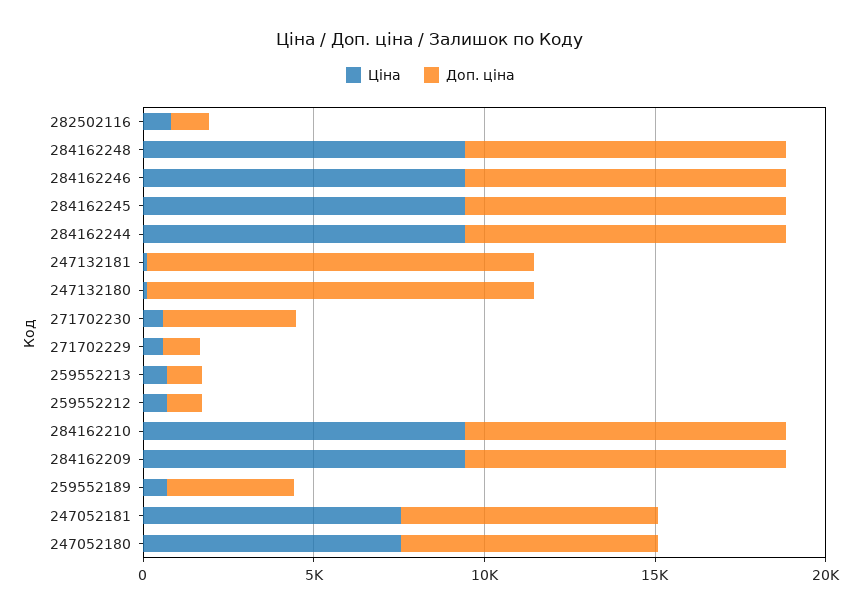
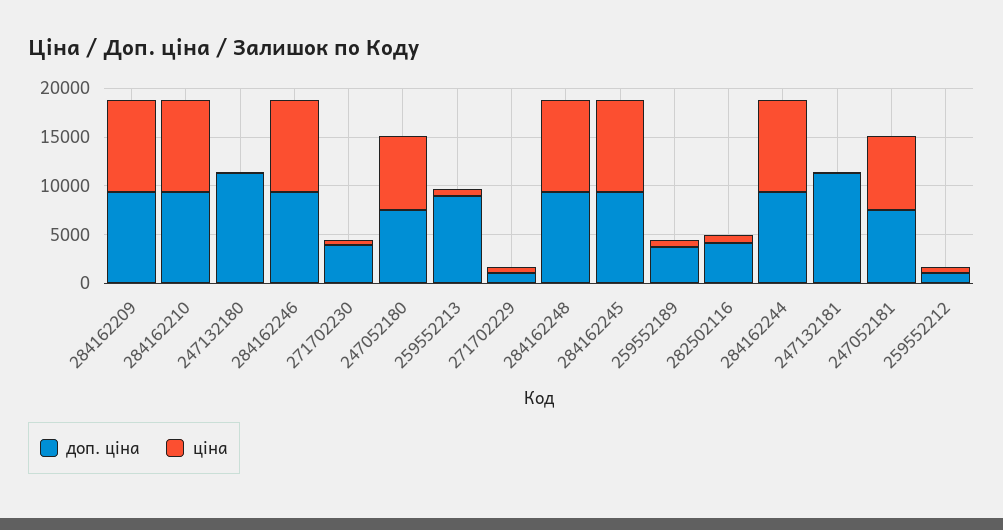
Доп. ціна, 282502116: 1000 -> 4000
Доп. ціна, 259552213: 1000 -> 9000

